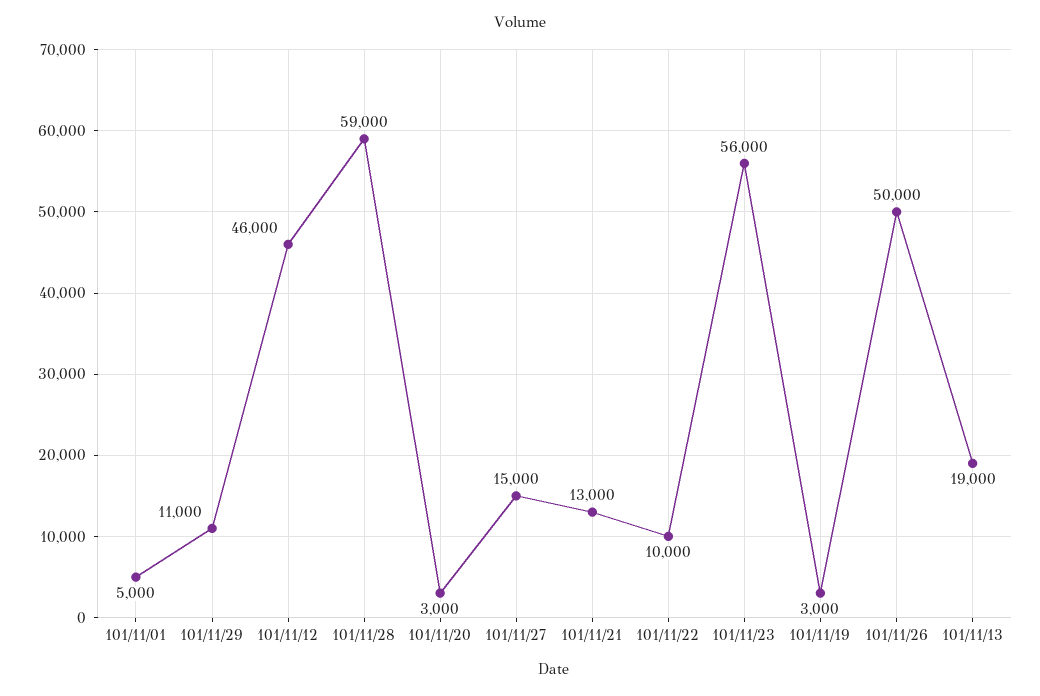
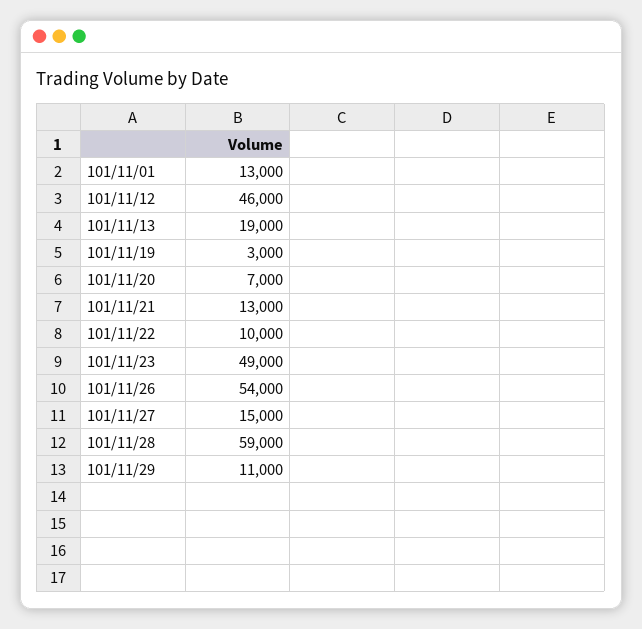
101/11/01: 5000 -> 13000
101/11/20: 3000 -> 7000
101/11/23: 56000 -> 49000
101/11/26: 50000 -> 54000

